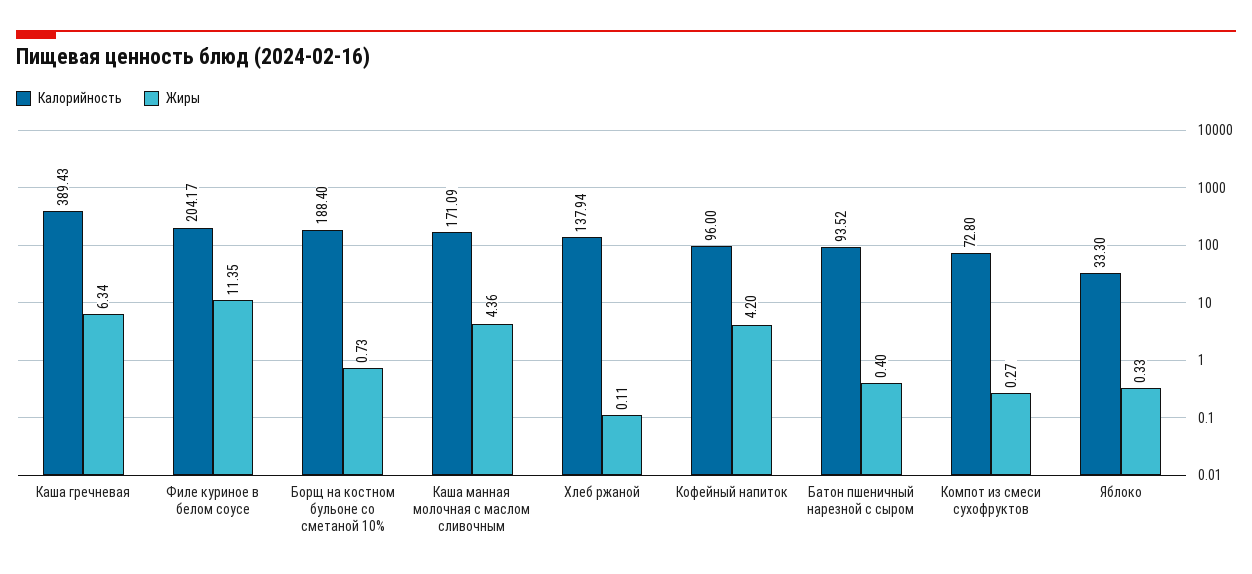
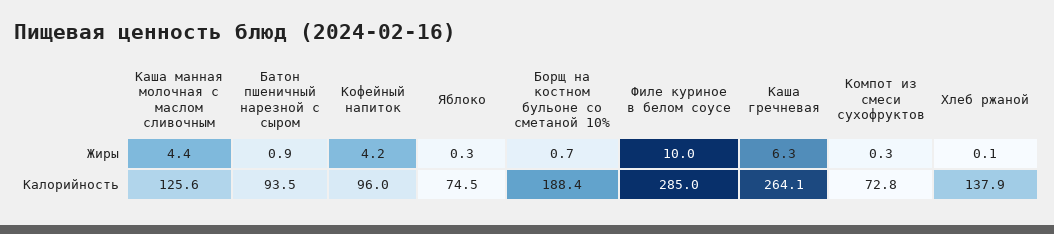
Калорийность, Каша гречневая: 389.43 -> 264.1
Калорийность, Филе куриное в белом соусе: 204.17 -> 285
Жиры, Филе куриное в белом соусе: 11.35 -> 10
Калорийность, Каша манная молочная с маслом сливочным: 171.09 -> 125.6
Жиры, Батон пшеничный нарезной с сыром: 0.4 -> 0.9
Калорийность, Яблоко: 33.3 -> 74.5

